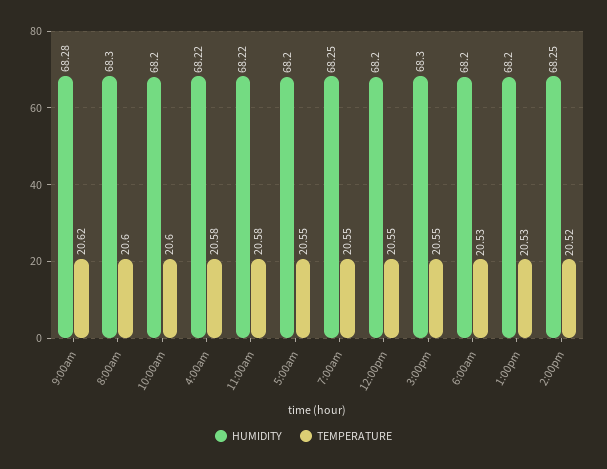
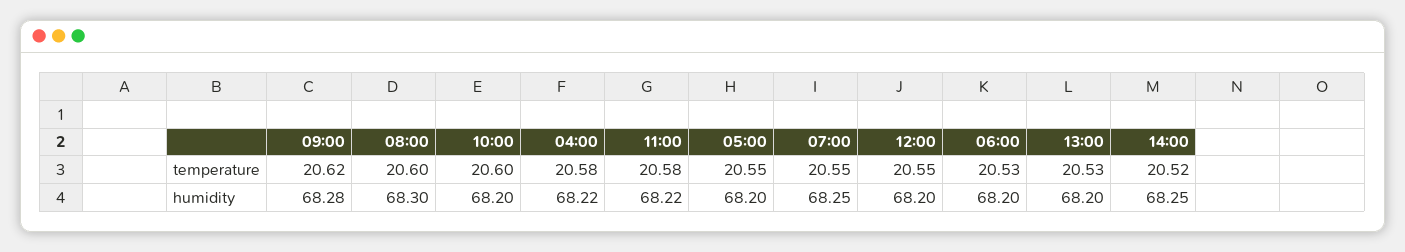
HUMIDITY, 3:00pm: 68.3 -> none
TEMPERATURE, 3:00pm: 20.55 -> none

